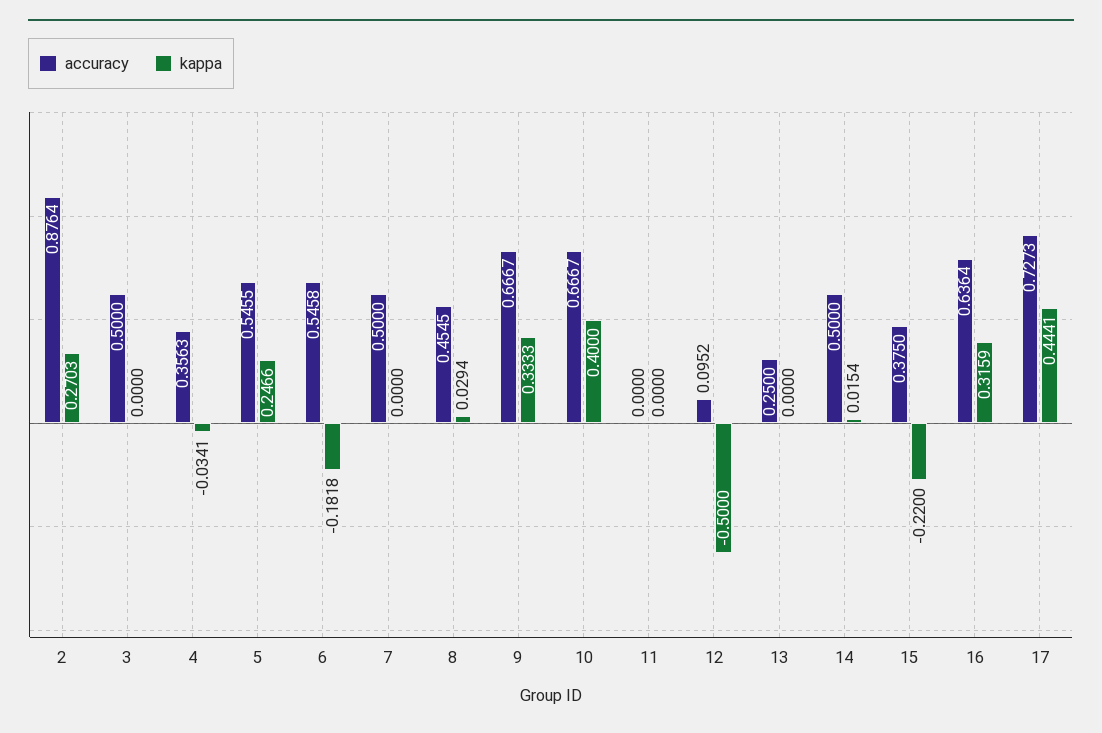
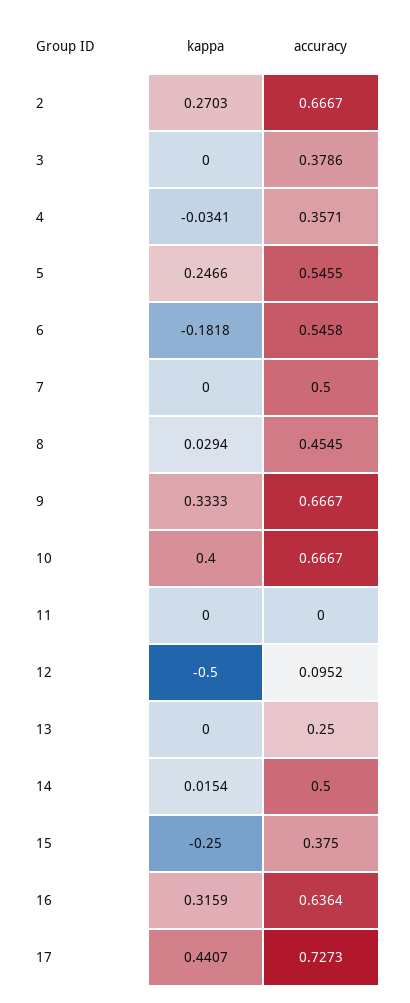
accuracy, 2: 0.8764 -> 0.6667
accuracy, 3: 0.5 -> 0.3786
accuracy, 4: 0.3563 -> 0.3571
kappa, 15: -0.22 -> -0.25
kappa, 17: 0.4441 -> 0.4407

